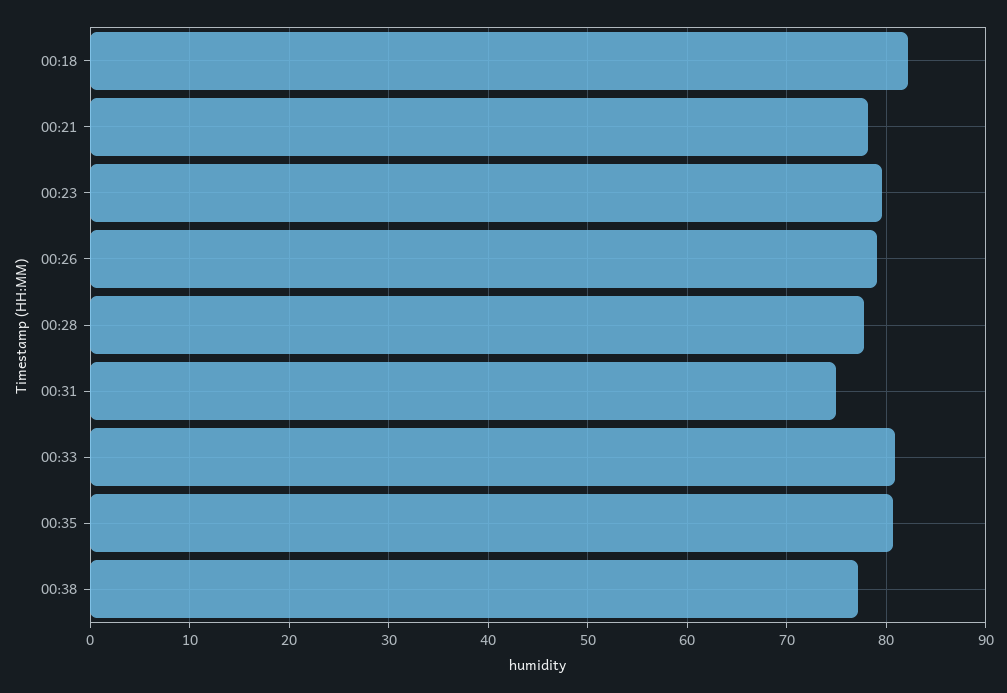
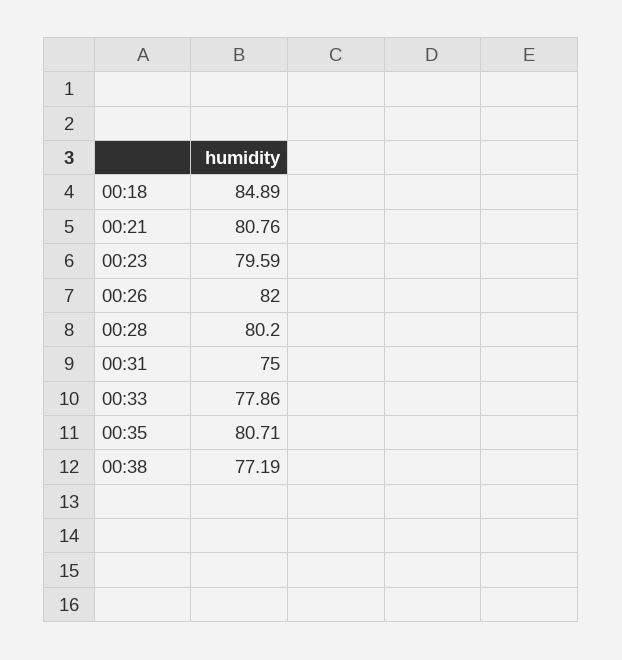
00:18: 82 -> 84.89
00:21: 78 -> 80.76
00:26: 79 -> 82
00:28: 78 -> 80.2
00:33: 81 -> 77.86

